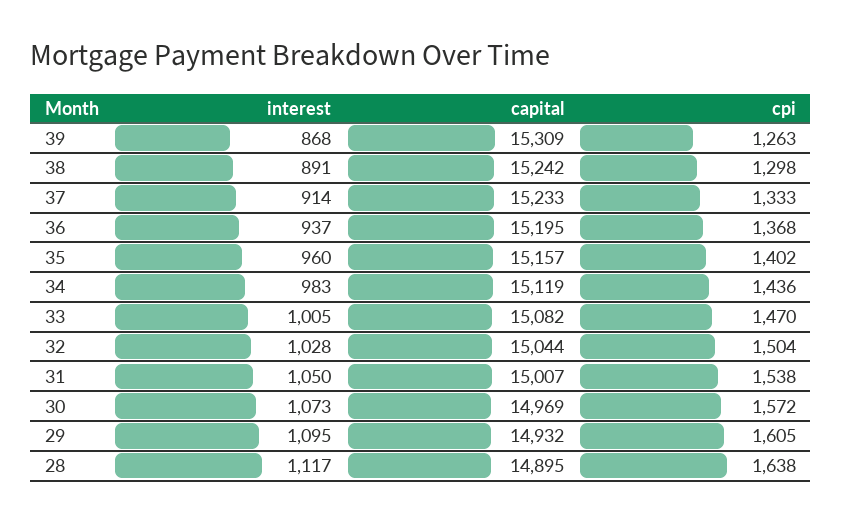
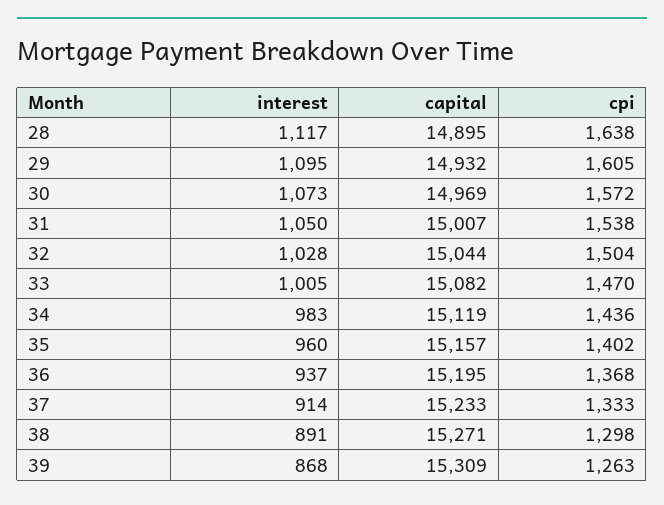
capital, 38: 15242 -> 15271

